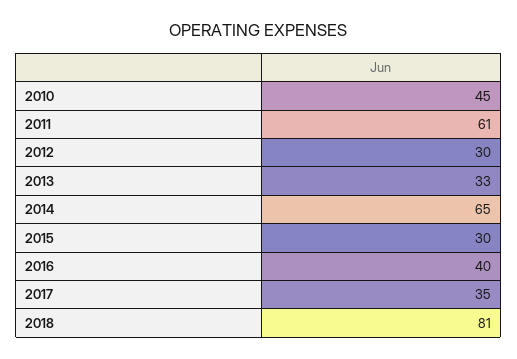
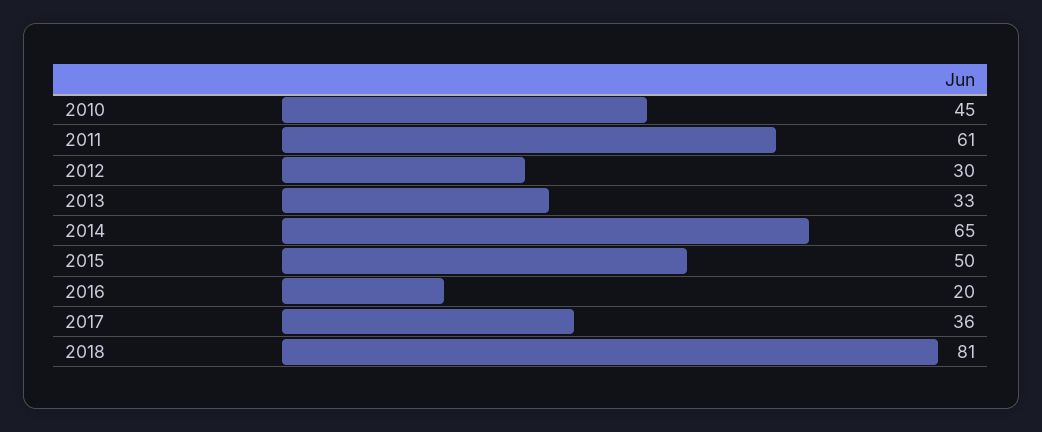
2015: 30 -> 50
2016: 40 -> 20
2017: 35 -> 36

